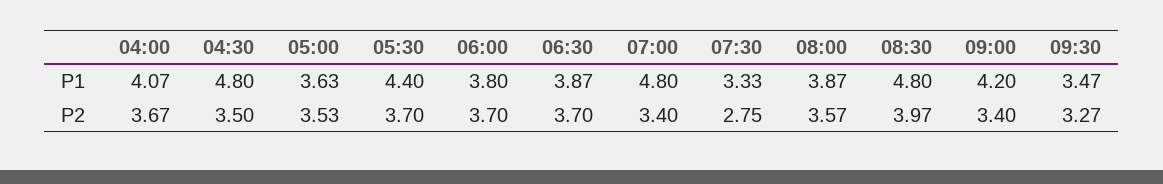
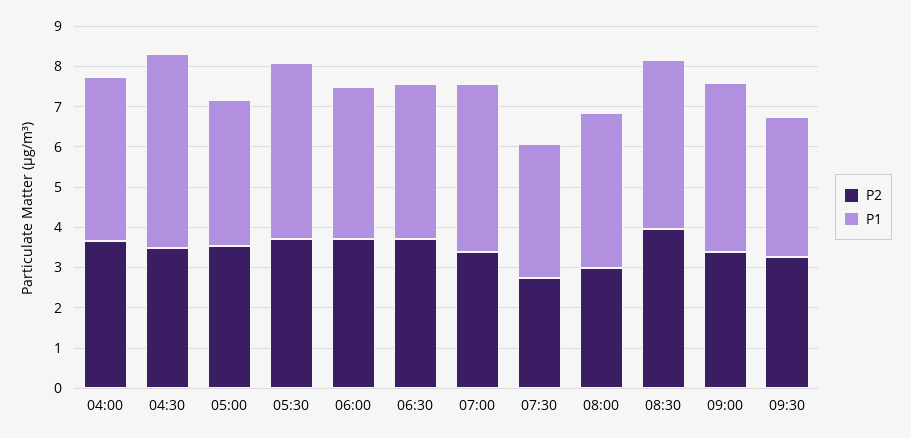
P1, 07:00: 4.8 -> 4.2
P1, 08:30: 4.8 -> 4.2
P2, 08:00: 3.57 -> 3

